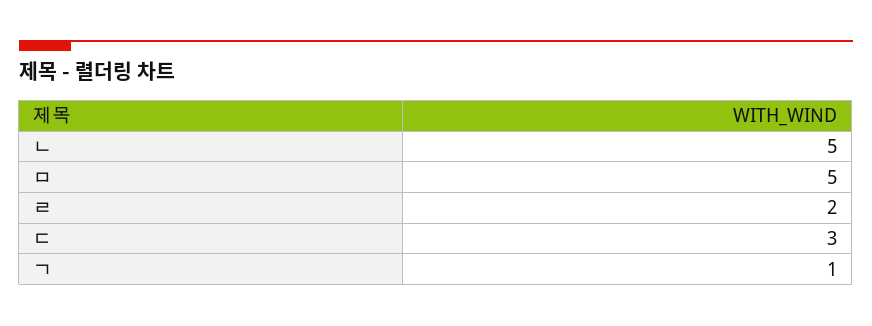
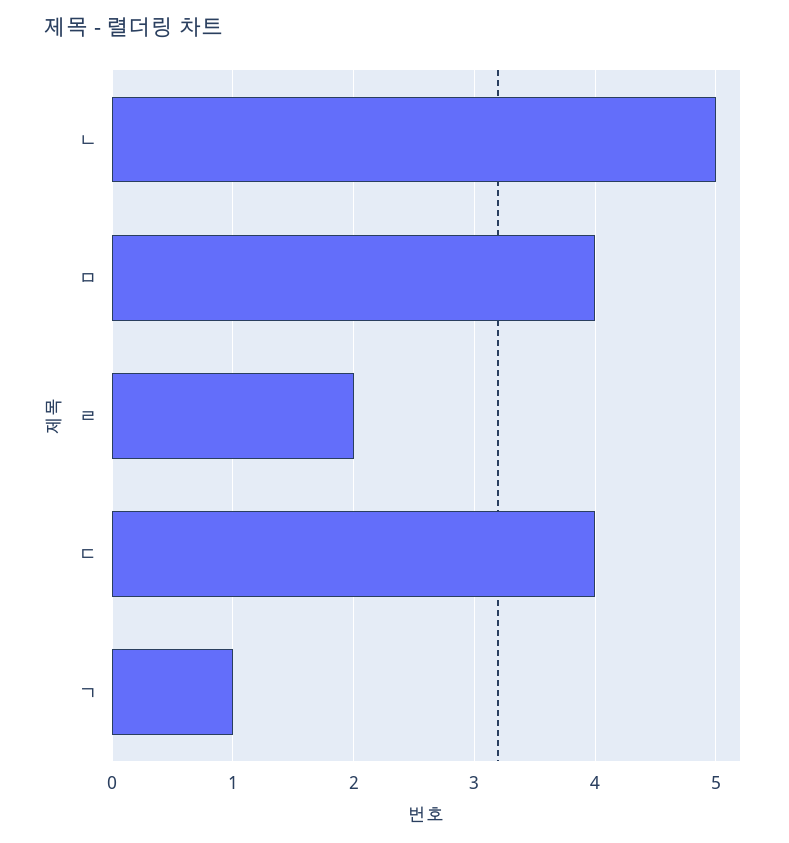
ㅁ: 5 -> 4
ㄷ: 3 -> 4

